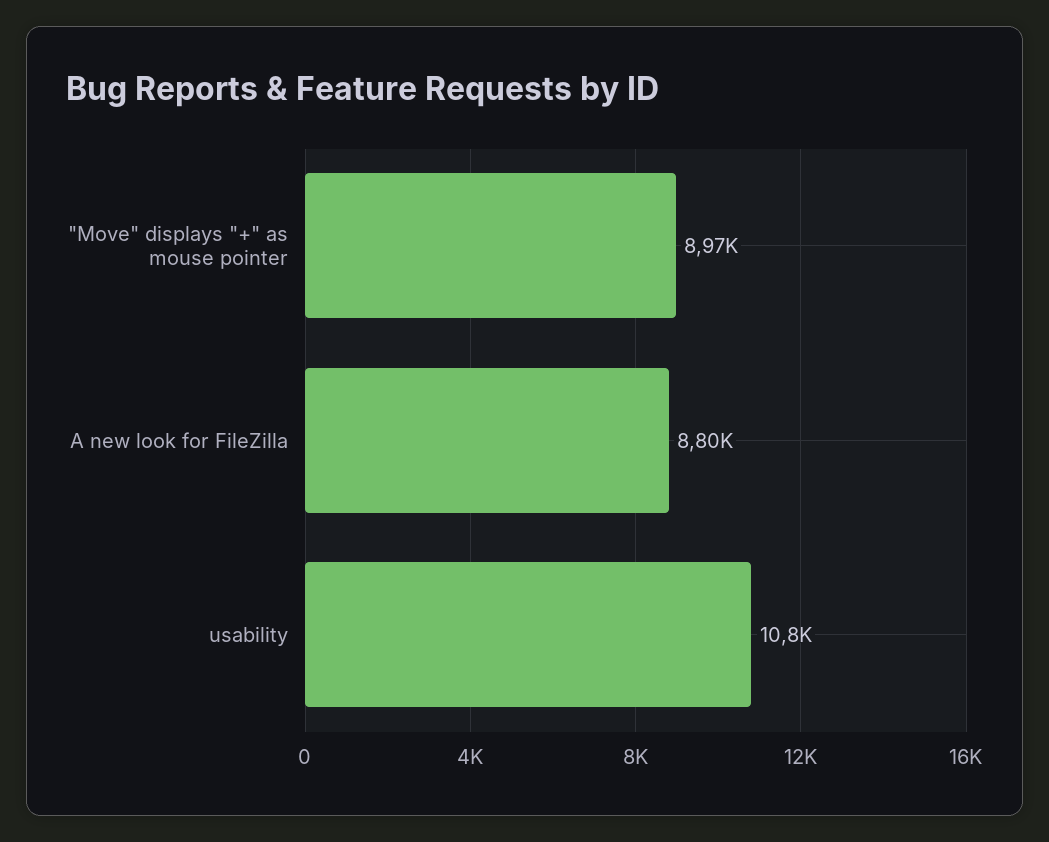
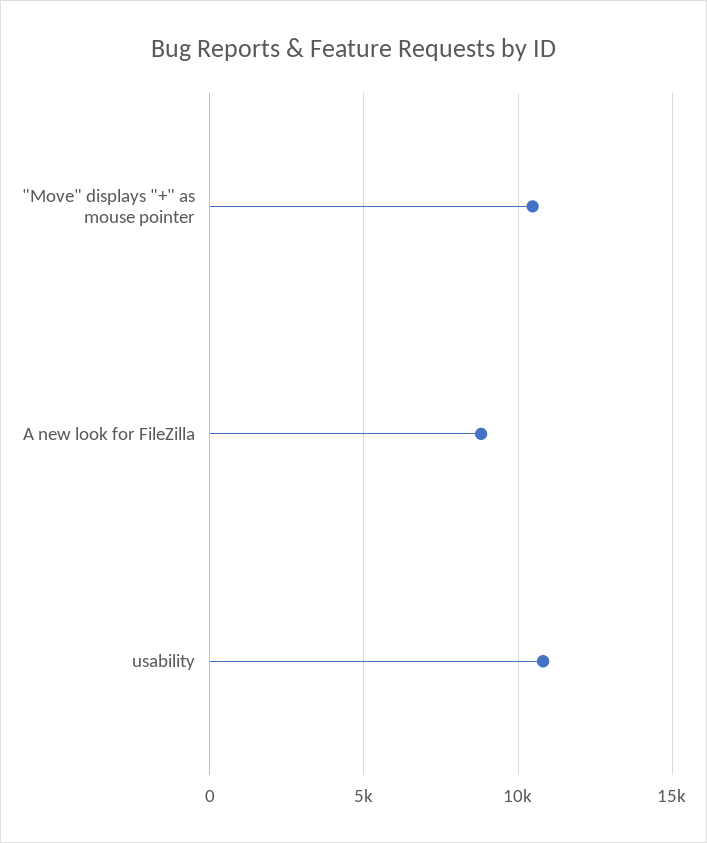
"Move" displays "+" as mouse pointer: 8970 -> 10500

